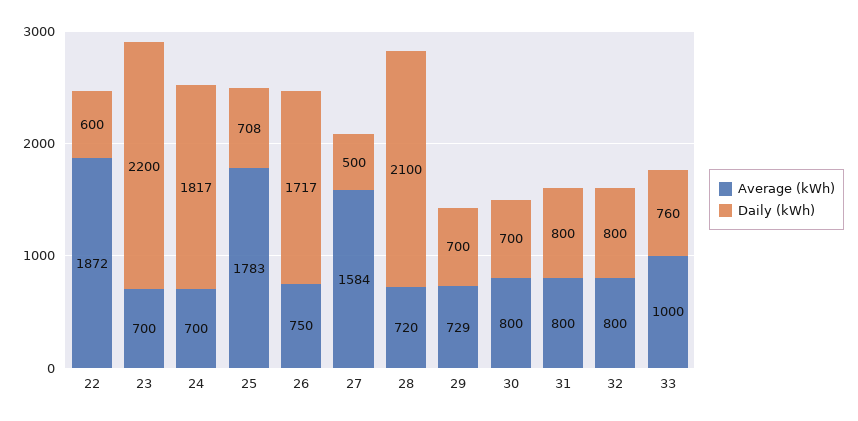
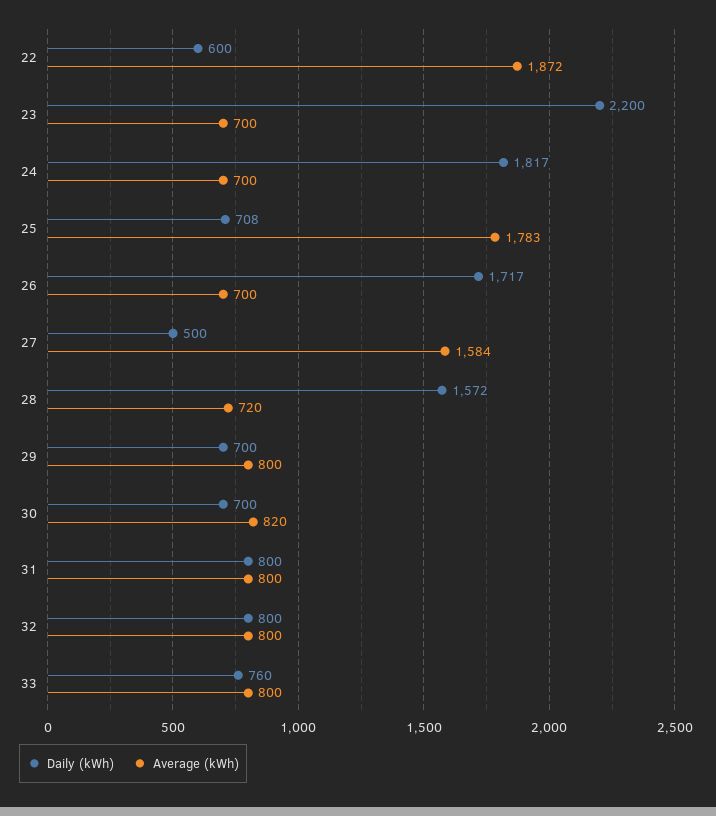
Average (kWh), 26: 750 -> 700
Daily (kWh), 28: 2100 -> 1572
Average (kWh), 29: 729 -> 800
Average (kWh), 30: 800 -> 820
Average (kWh), 33: 1000 -> 800

